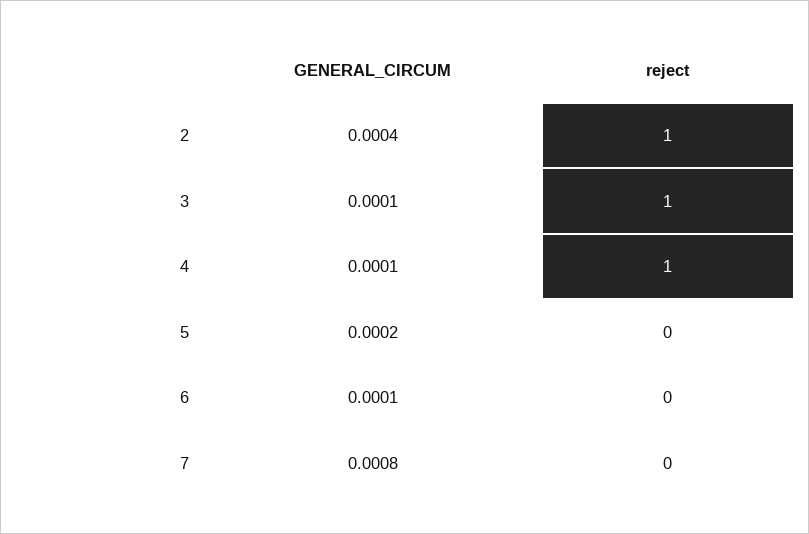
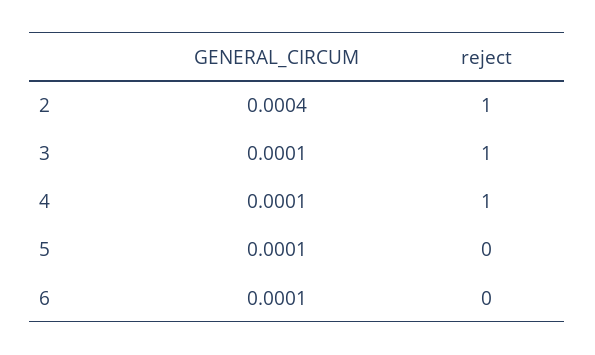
GENERAL_CIRCUM, 5: 0.0002 -> 0.0001
GENERAL_CIRCUM, 7: 0.0008 -> none
reject, 7: 0 -> none

